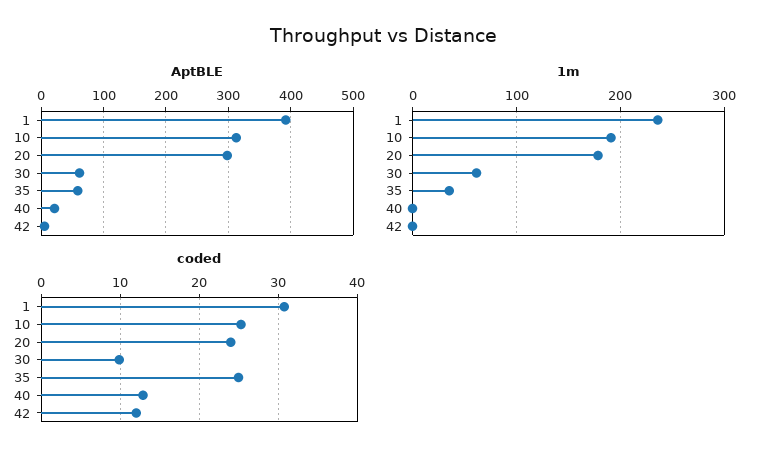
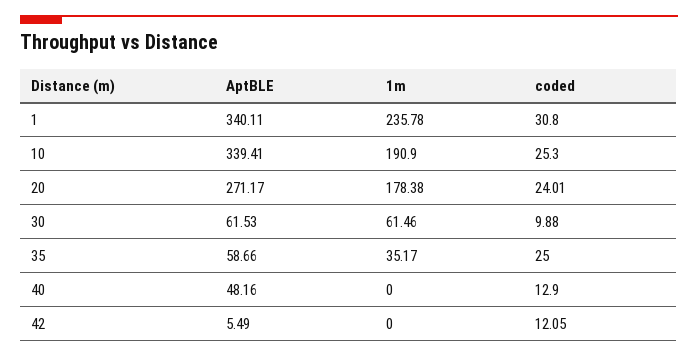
AptBLE, 1: 390 -> 340.11
AptBLE, 10: 310 -> 339.41
AptBLE, 20: 300 -> 271.17
AptBLE, 40: 20 -> 48.16

